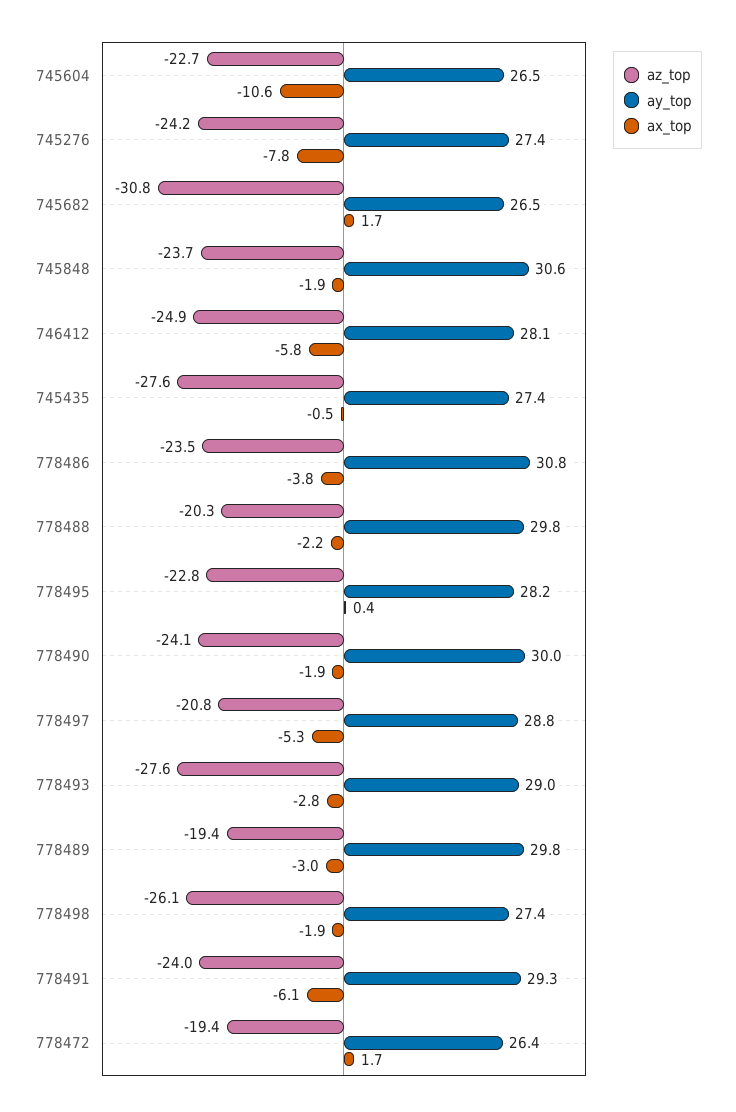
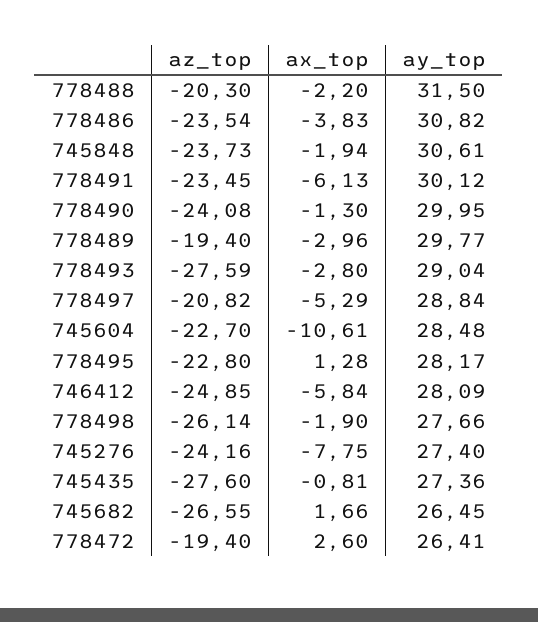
ay_top, 745604: 26.5 -> 28.48
az_top, 745682: -30.8 -> -26.55
ax_top, 745435: -0.5 -> -0.81
ay_top, 778488: 29.8 -> 31.5
ax_top, 778495: 0.4 -> 1.28
ax_top, 778490: -1.9 -> -1.3
ay_top, 778498: 27.4 -> 27.66
az_top, 778491: -24 -> -23.45
ay_top, 778491: 29.3 -> 30.12
ax_top, 778472: 1.7 -> 2.6

